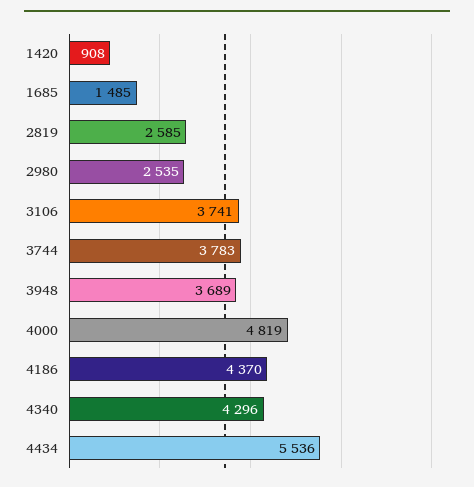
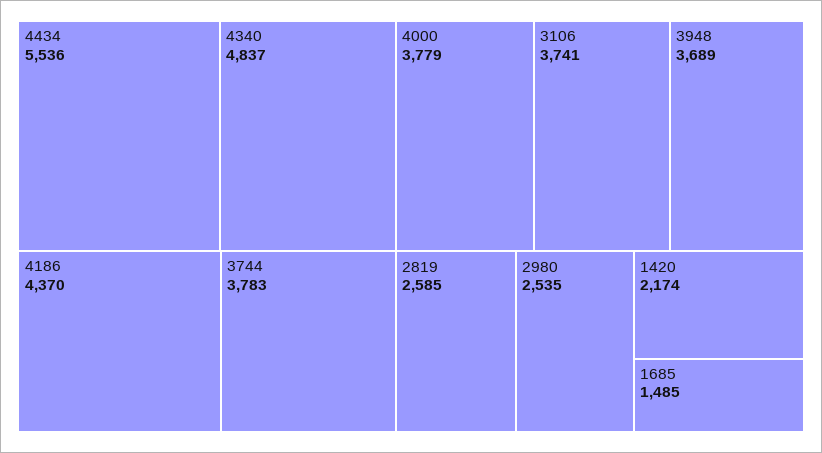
1420: 908 -> 2174
4000: 4819 -> 3779
4340: 4296 -> 4837

